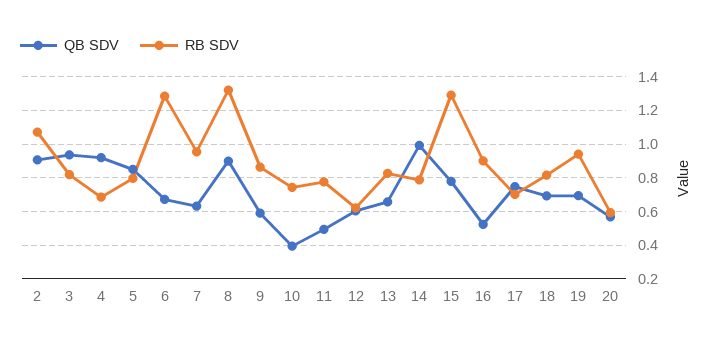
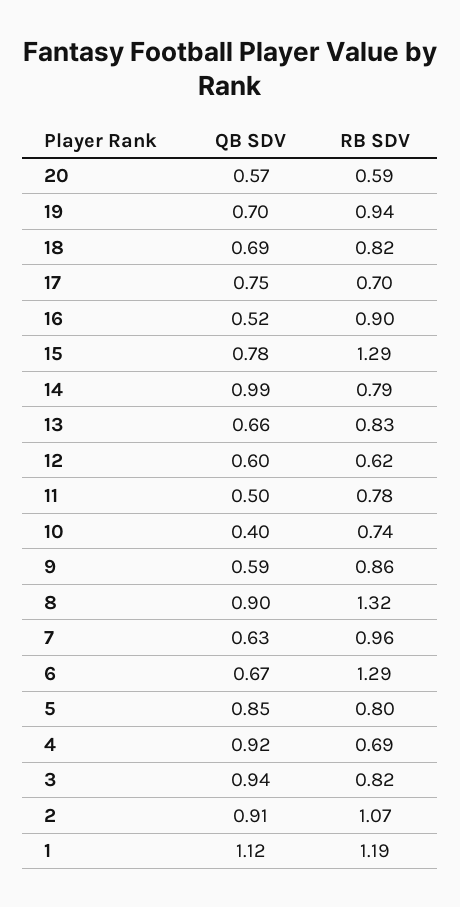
QB SDV, 1: none -> 1.12
RB SDV, 1: none -> 1.19

